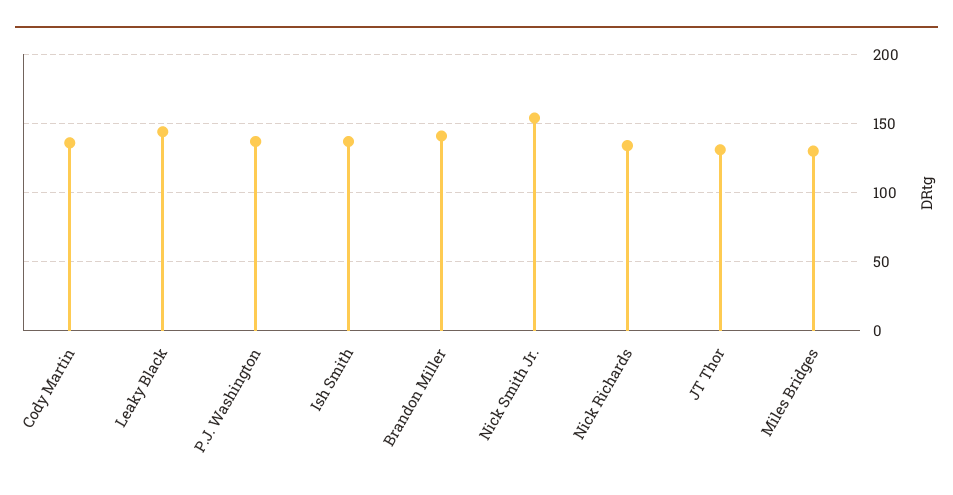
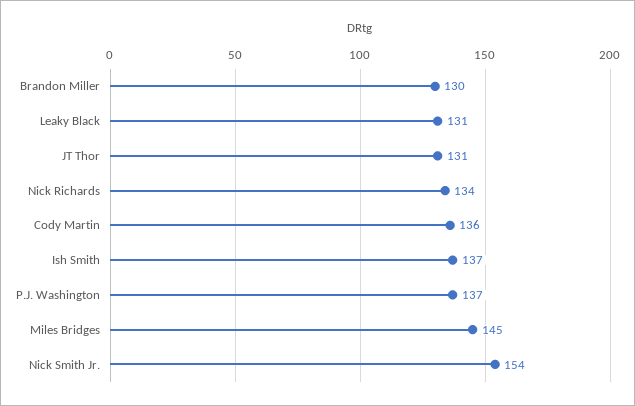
Leaky Black: 145 -> 131
Brandon Miller: 140 -> 130
Miles Bridges: 130 -> 145

